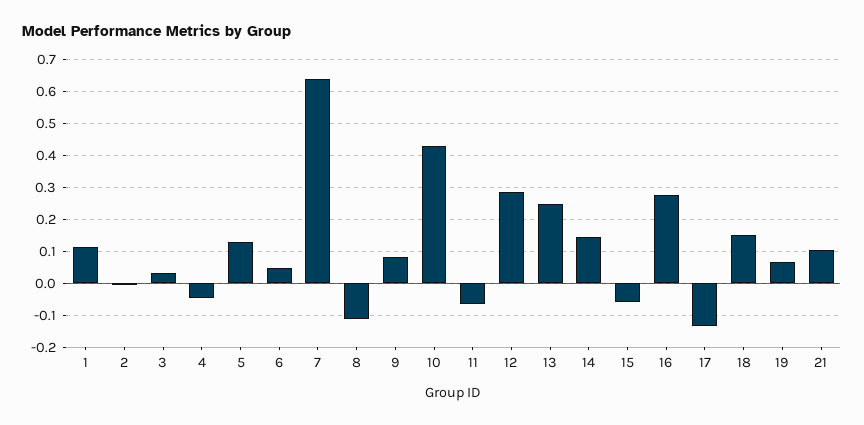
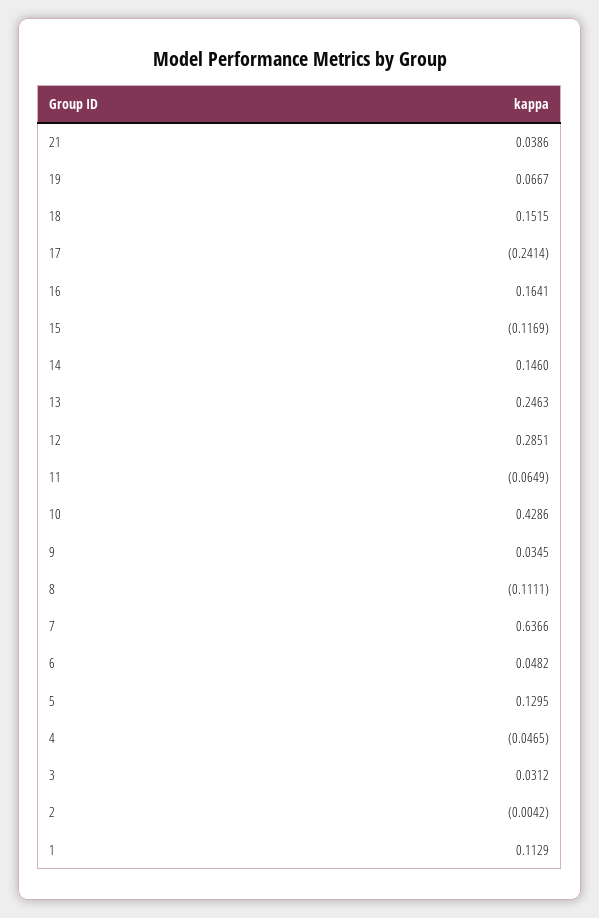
9: 0.08 -> 0.0345
15: -0.06 -> -0.1169
16: 0.28 -> 0.1641
17: -0.14 -> -0.2414
21: 0.1 -> 0.0386

